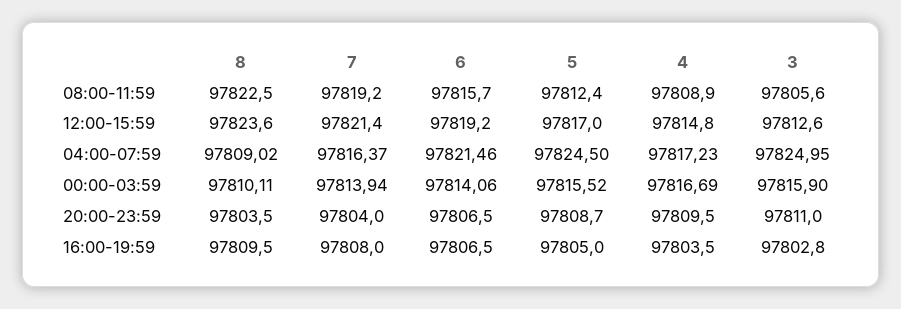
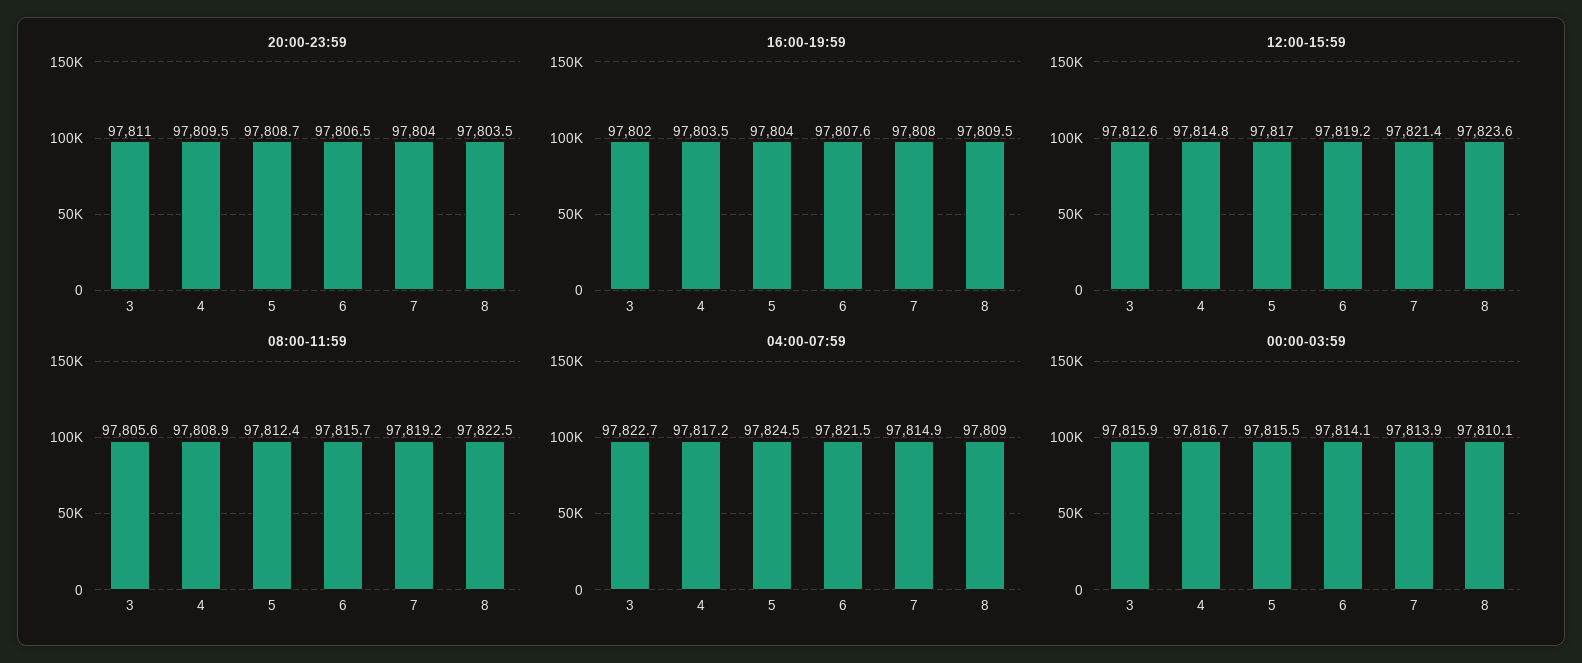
04:00-07:59, 7: 97816.37 -> 97814.9
04:00-07:59, 3: 97824.95 -> 97822.7
16:00-19:59, 6: 97806.5 -> 97807.6
16:00-19:59, 5: 97805 -> 97804
16:00-19:59, 3: 97802.8 -> 97802

